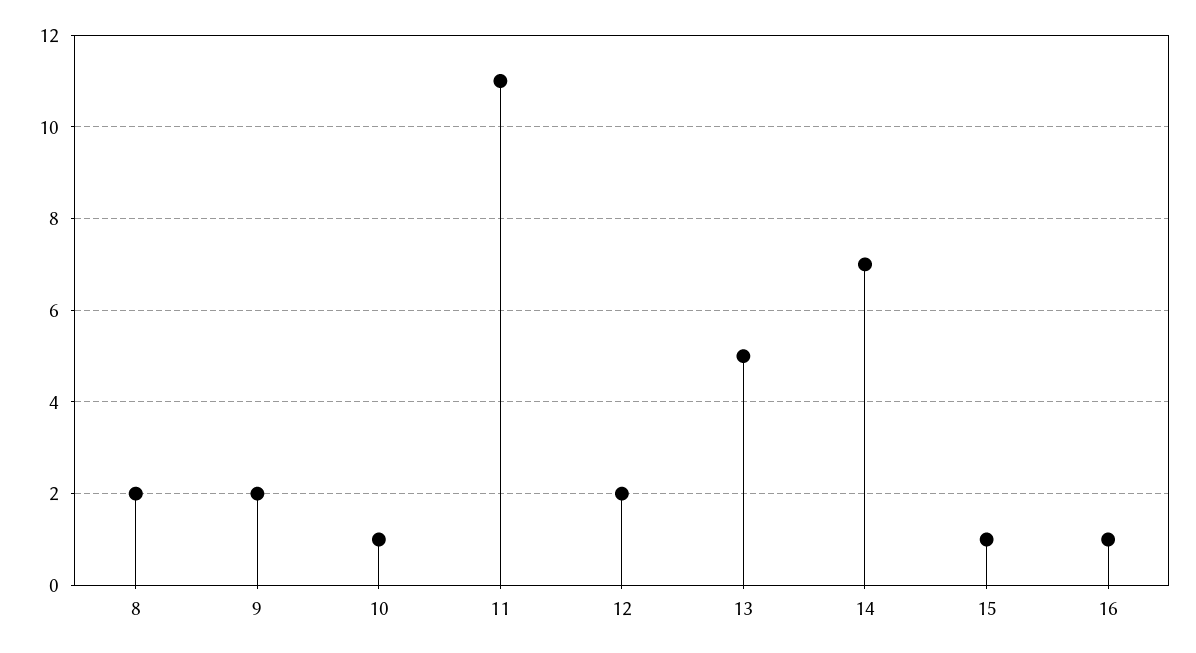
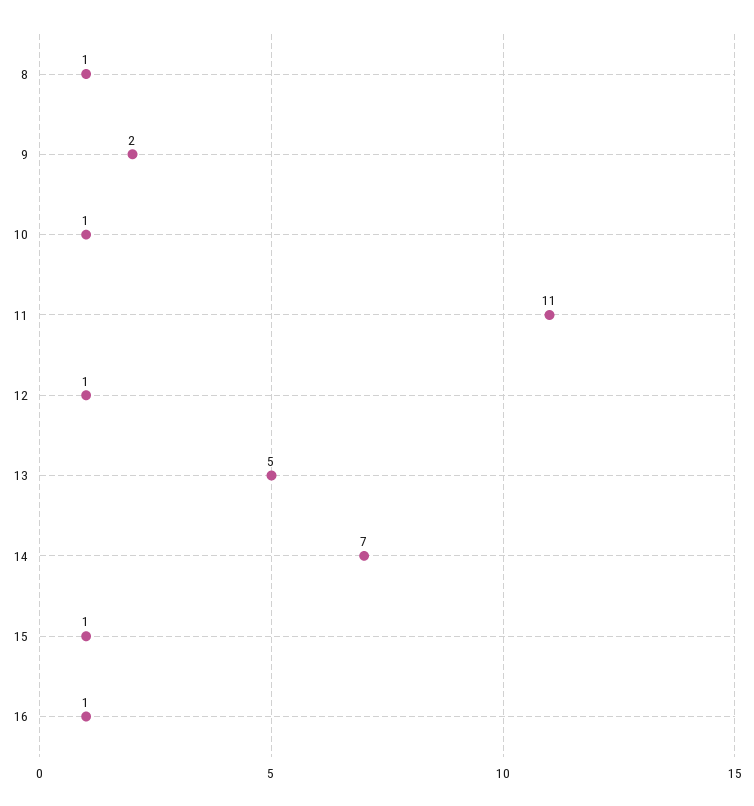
8: 2 -> 1
12: 2 -> 1

